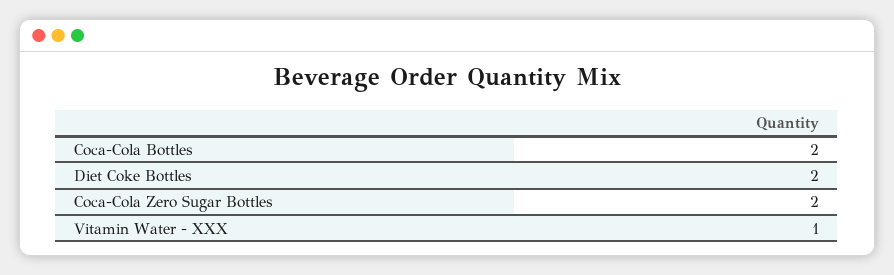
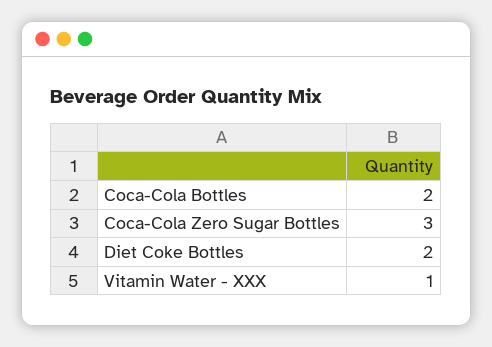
Coca-Cola Zero Sugar Bottles: 2 -> 3

